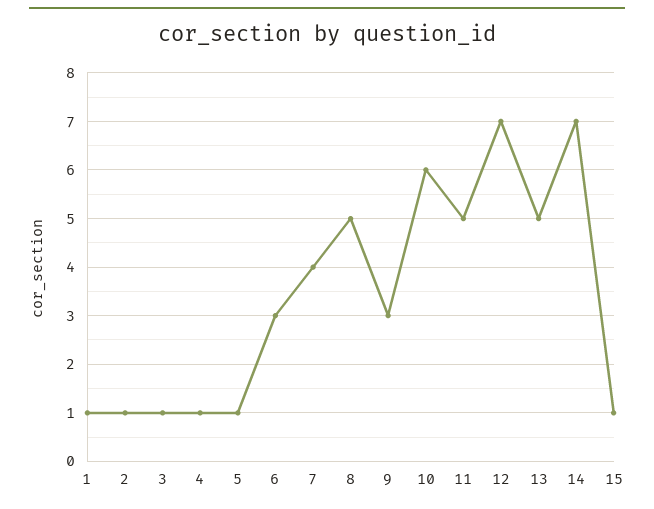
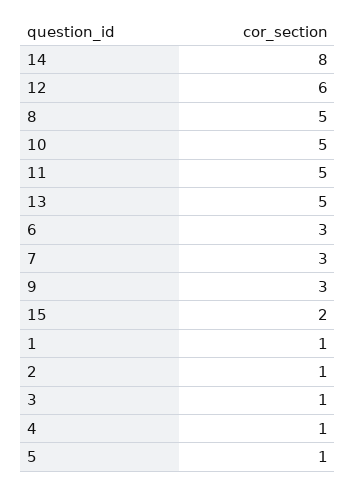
7: 4 -> 3
10: 6 -> 5
12: 7 -> 6
14: 7 -> 8
15: 1 -> 2

